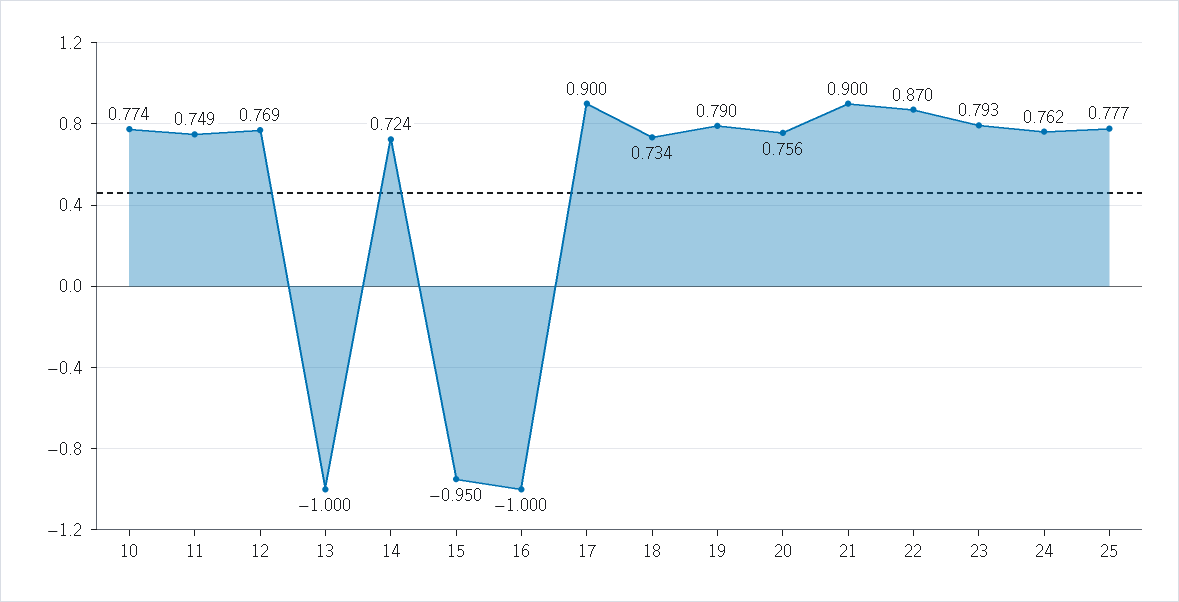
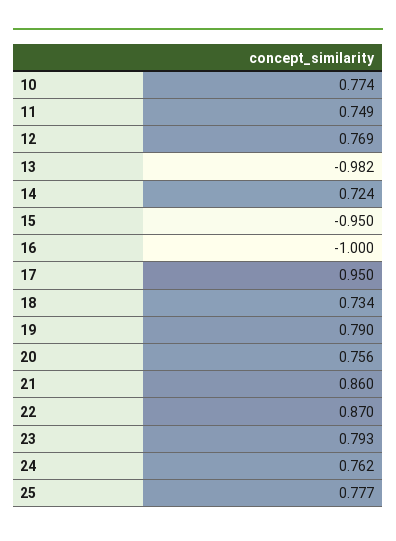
13: -1 -> -0.982
17: 0.9 -> 0.95
21: 0.9 -> 0.86

